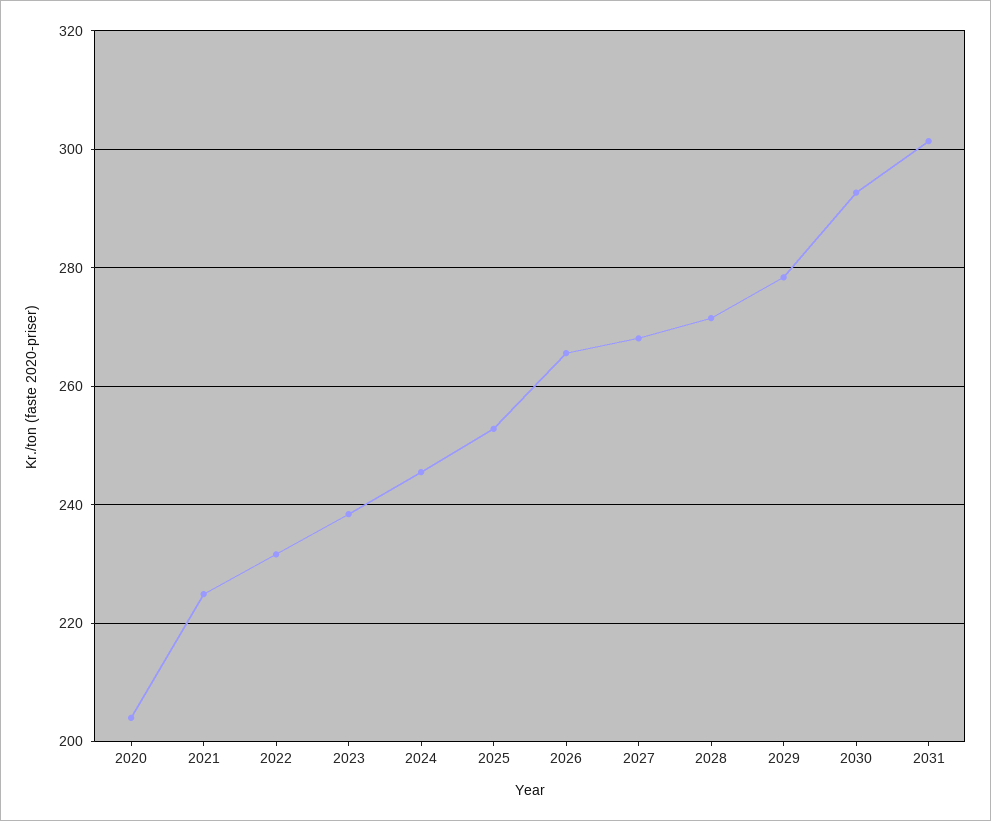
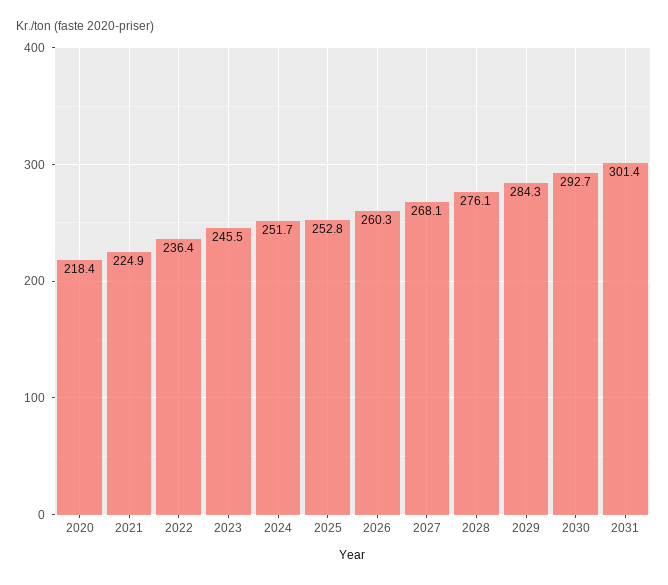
2020: 204 -> 218.4
2022: 232 -> 236.4
2023: 238 -> 245.5
2024: 246 -> 251.7
2026: 266 -> 260.3
2028: 272 -> 276.1
2029: 278 -> 284.3

